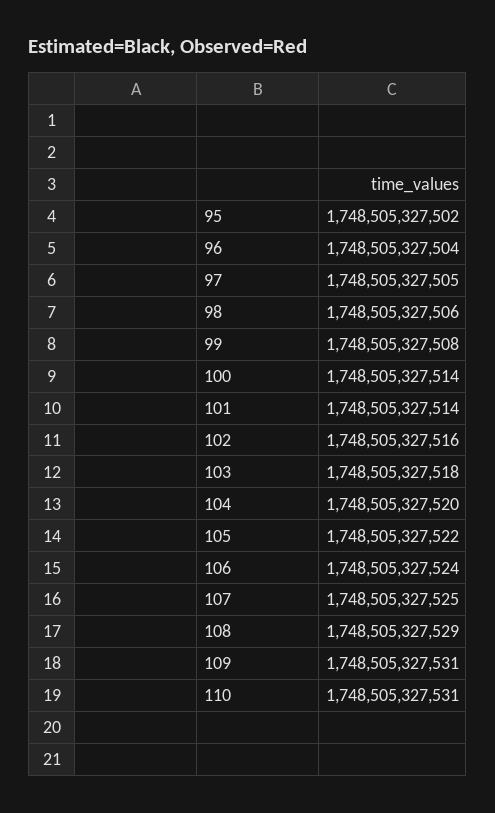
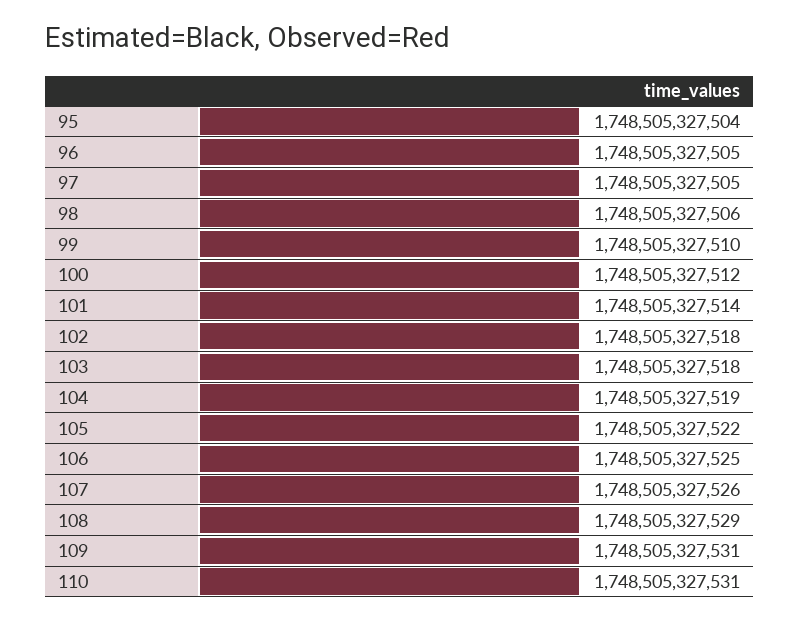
95: 1748505327502 -> 1748505327504
96: 1748505327504 -> 1748505327505
99: 1748505327508 -> 1748505327510
100: 1748505327514 -> 1748505327512
102: 1748505327516 -> 1748505327518
104: 1748505327520 -> 1748505327519
106: 1748505327524 -> 1748505327525
107: 1748505327525 -> 1748505327526

